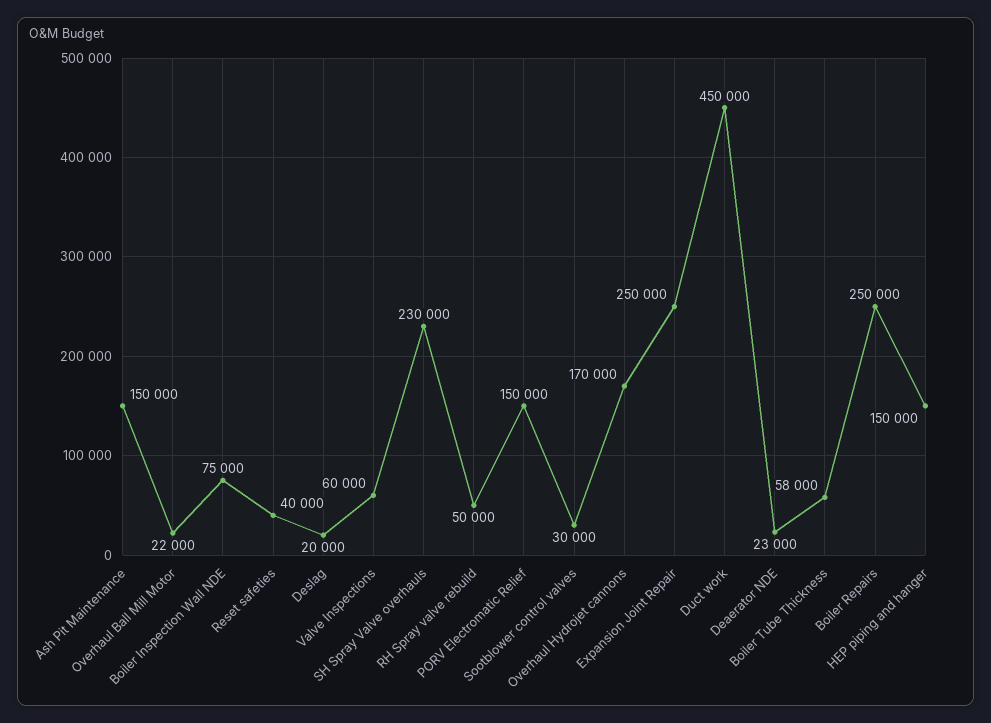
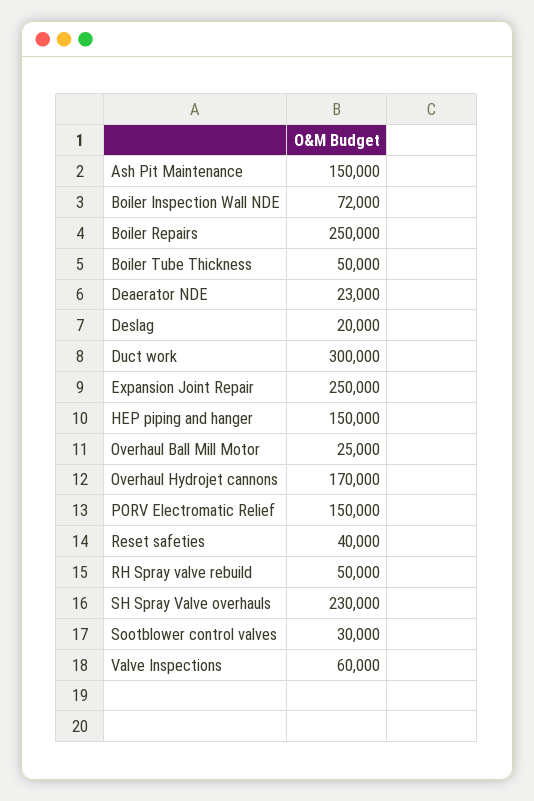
Overhaul Ball Mill Motor: 22000 -> 25000
Boiler Inspection Wall NDE: 75000 -> 72000
Duct work: 450000 -> 300000
Boiler Tube Thickness: 58000 -> 50000

